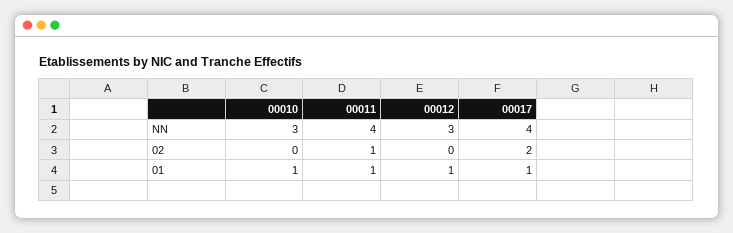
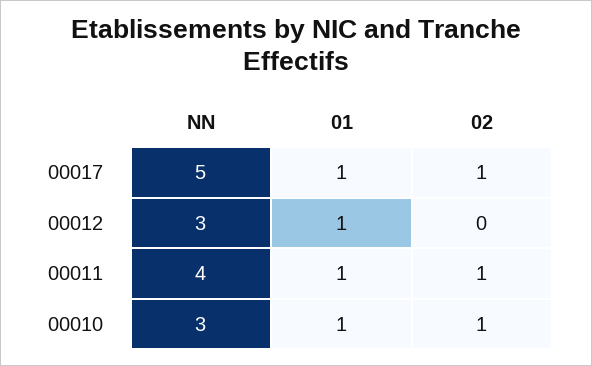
00017, NN: 4 -> 5
00010, 02: 0 -> 1
00017, 02: 2 -> 1

